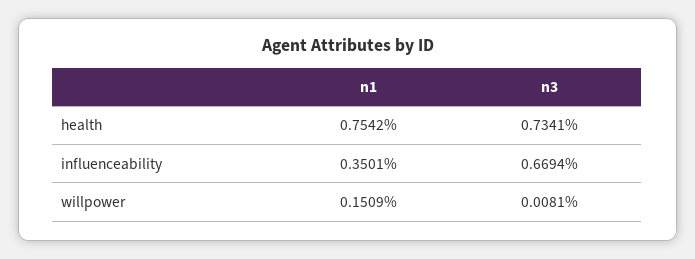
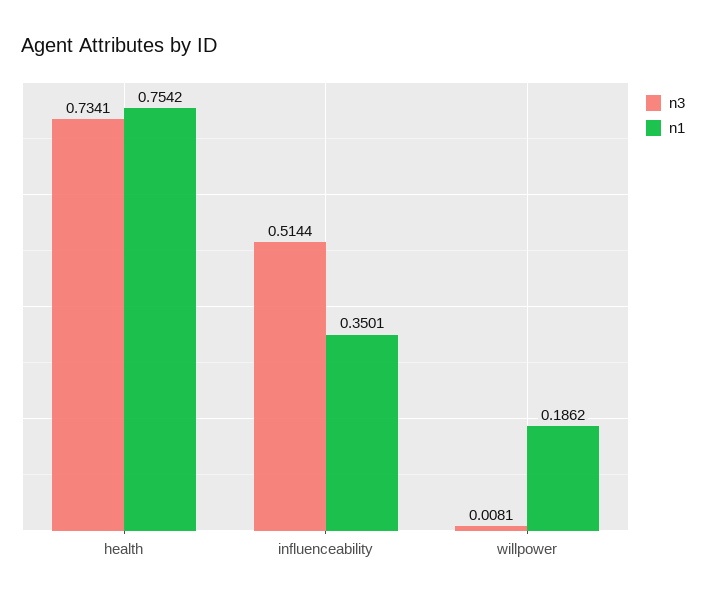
n3, influenceability: 0.6694 -> 0.5144
n1, willpower: 0.1509 -> 0.1862

